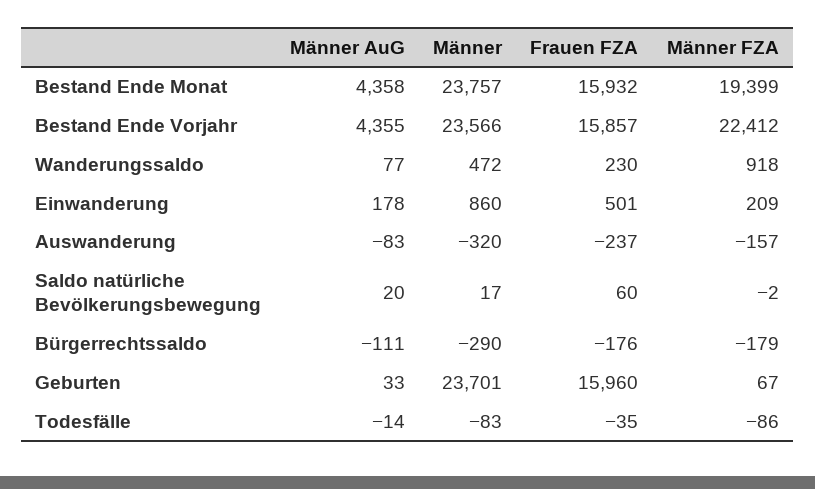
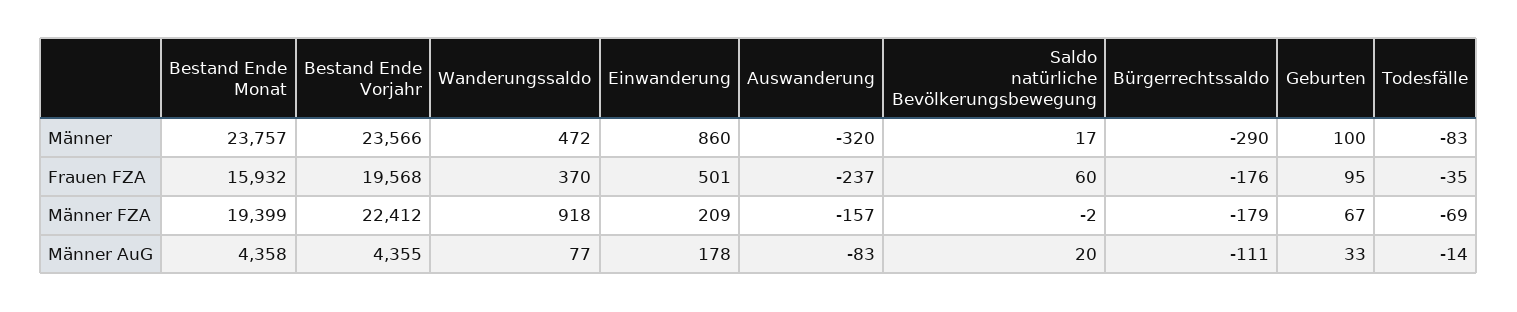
Frauen FZA, Bestand Ende Vorjahr: 15857 -> 19568
Frauen FZA, Wanderungssaldo: 230 -> 370
Männer, Geburten: 23701 -> 100
Frauen FZA, Geburten: 15960 -> 95
Männer FZA, Todesfälle: -86 -> -69

